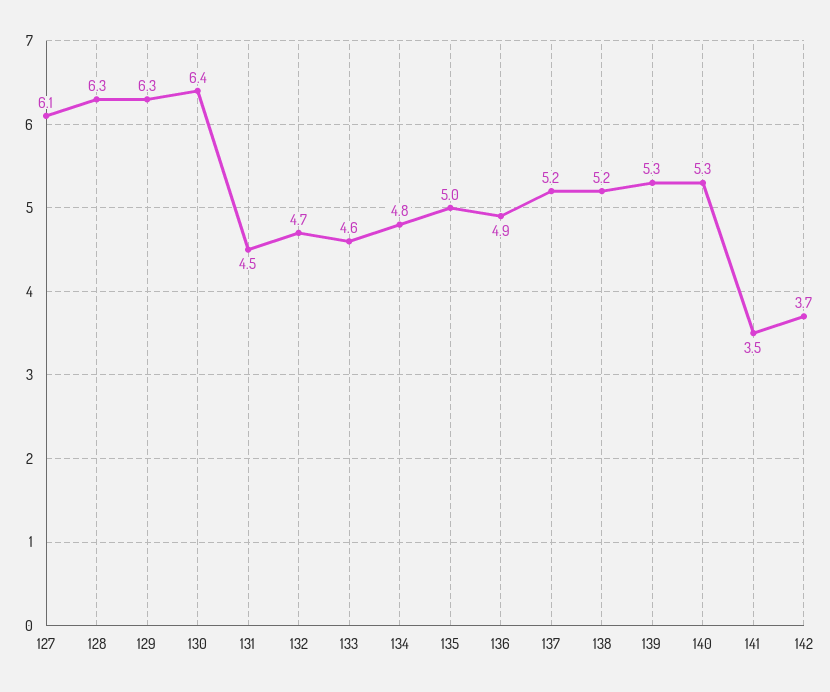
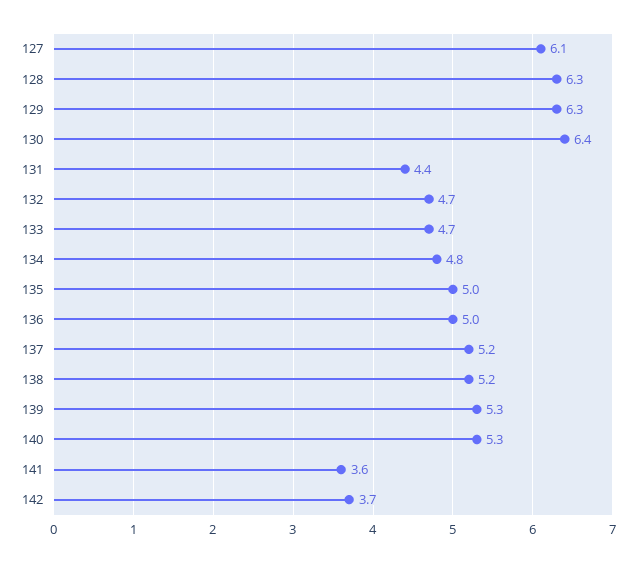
131: 4.5 -> 4.4
133: 4.6 -> 4.7
136: 4.9 -> 5
141: 3.5 -> 3.6

